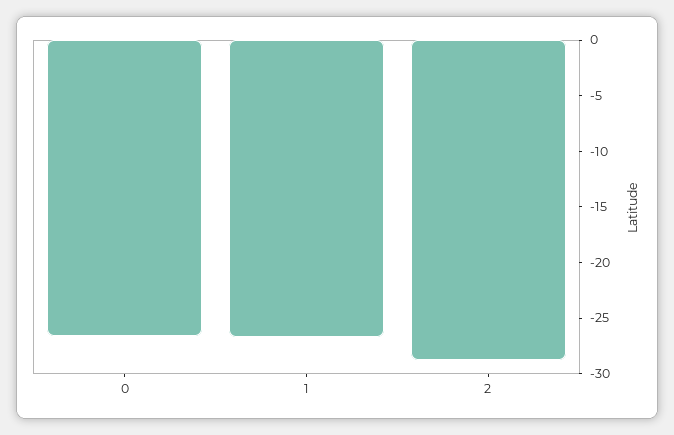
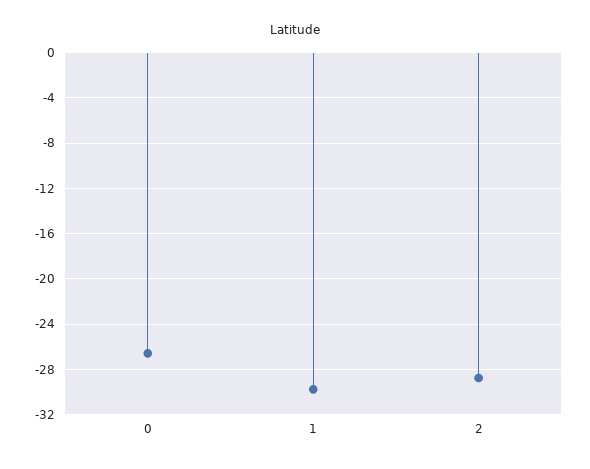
1: -27 -> -30

